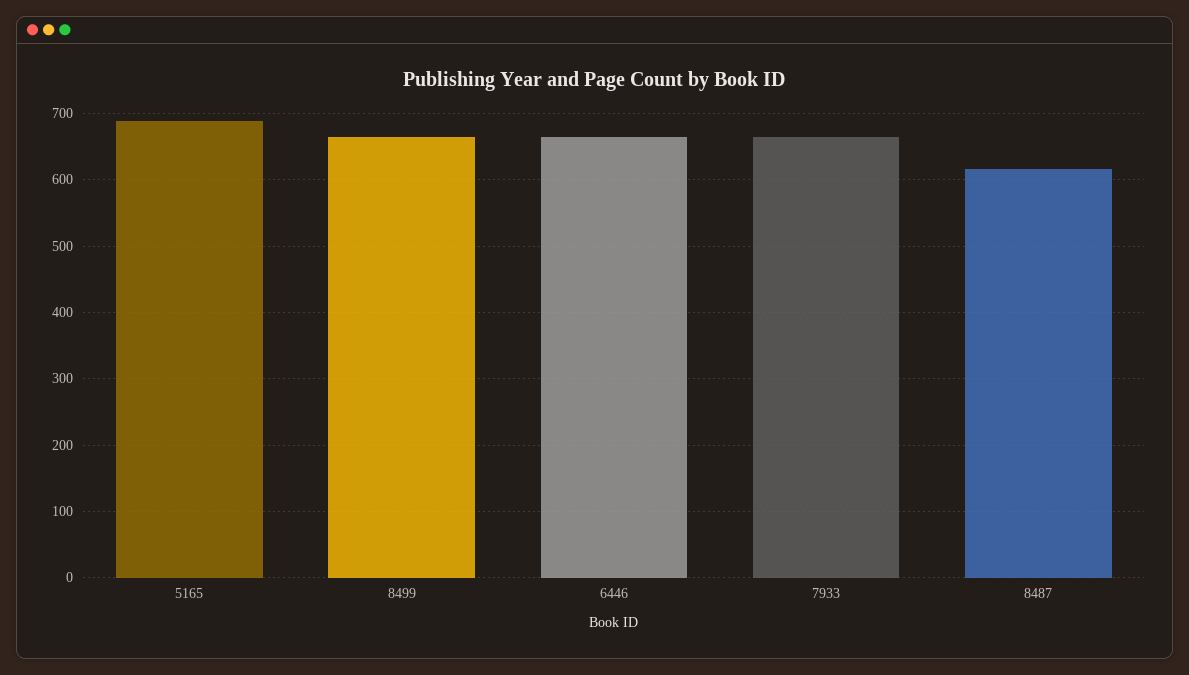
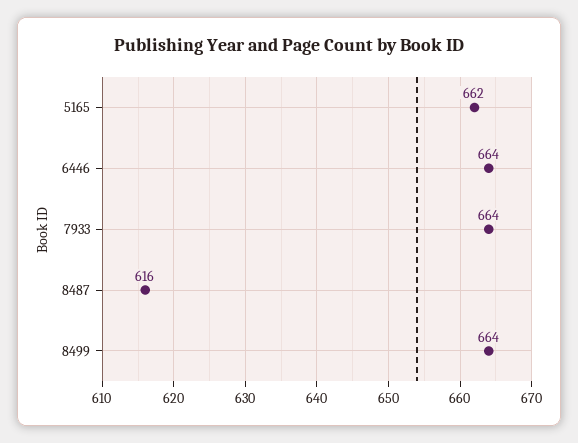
5165: 690 -> 662

